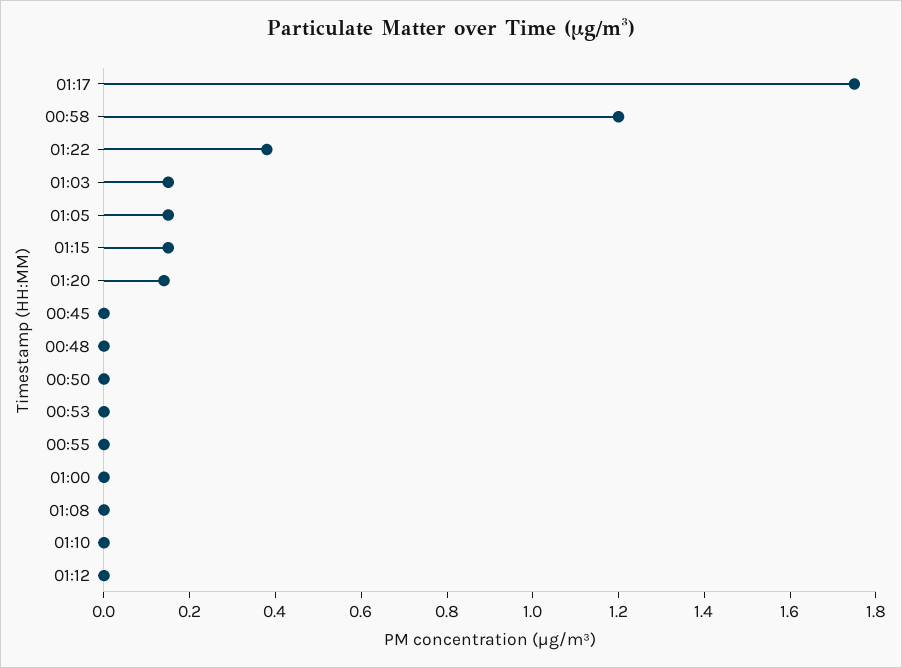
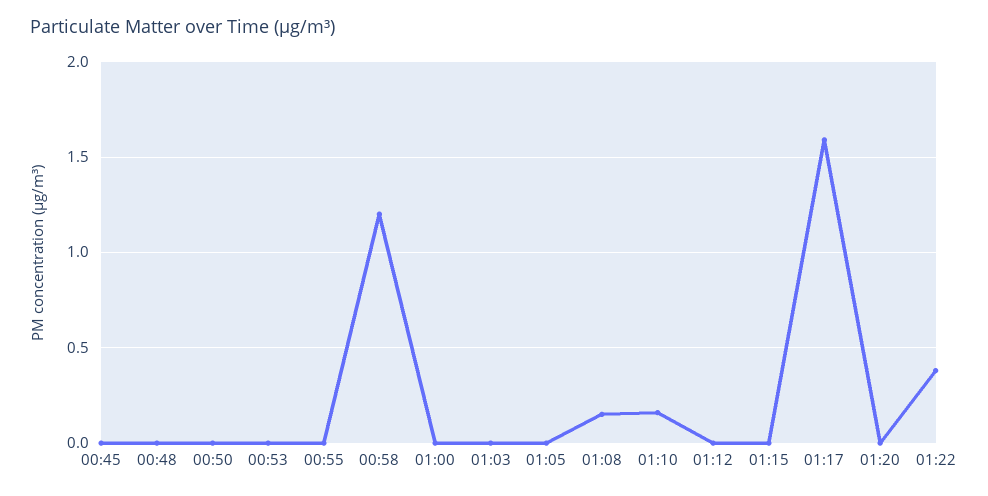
01:17: 1.75 -> 1.6
01:03: 0.15 -> 0
01:05: 0.15 -> 0
01:15: 0.15 -> 0
01:20: 0.15 -> 0
01:08: 0 -> 0.15
01:10: 0 -> 0.15

